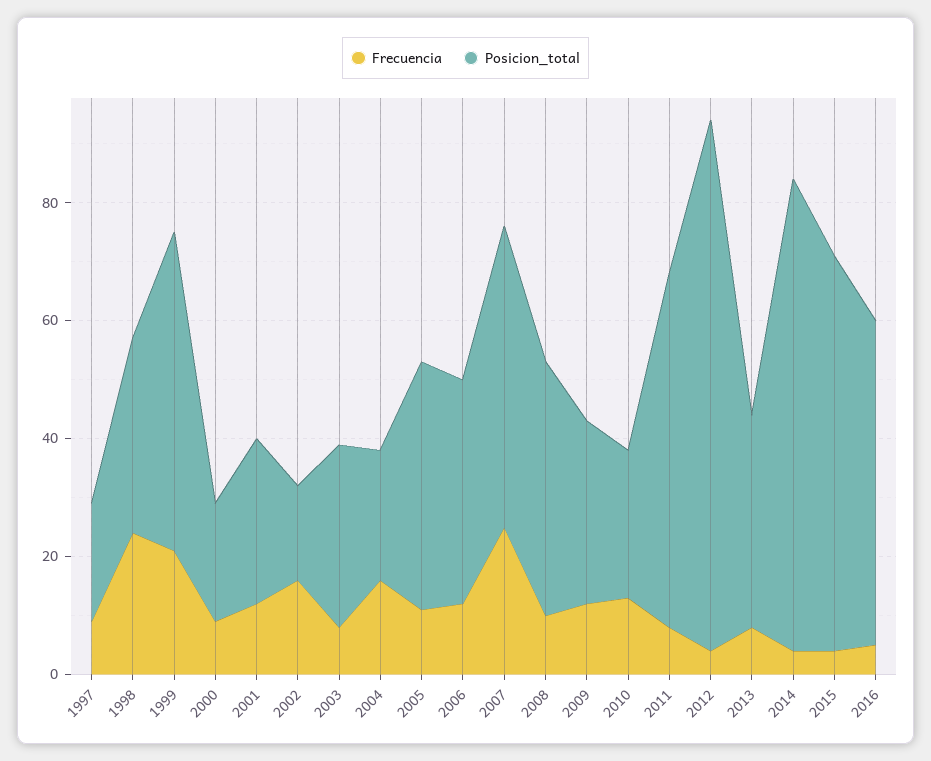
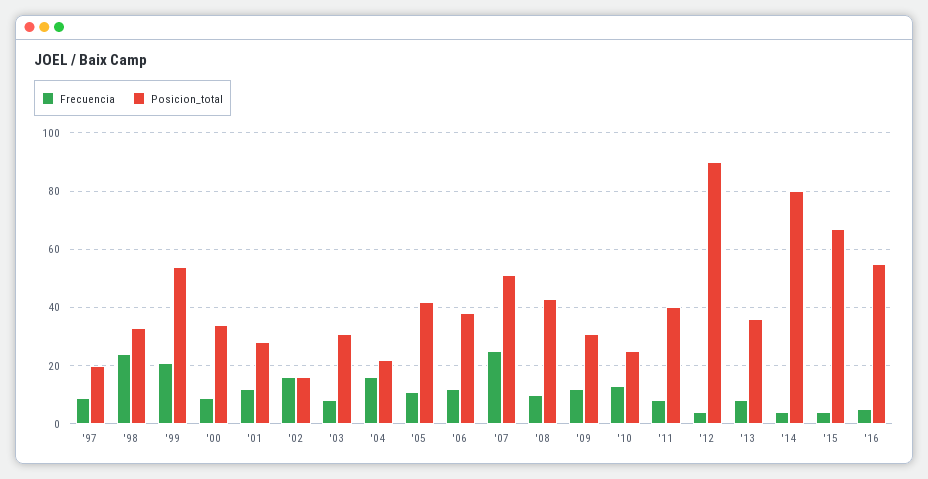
Posicion_total, 2000: 20 -> 35
Posicion_total, 2011: 60 -> 40

